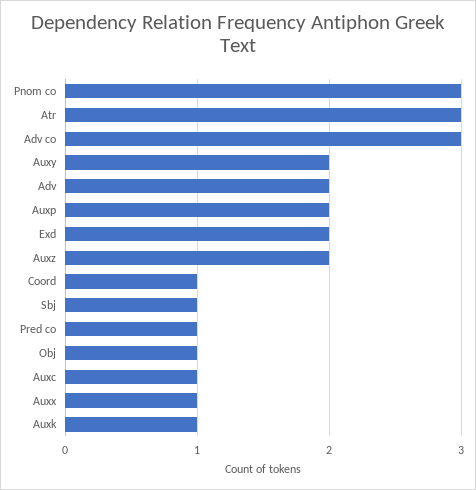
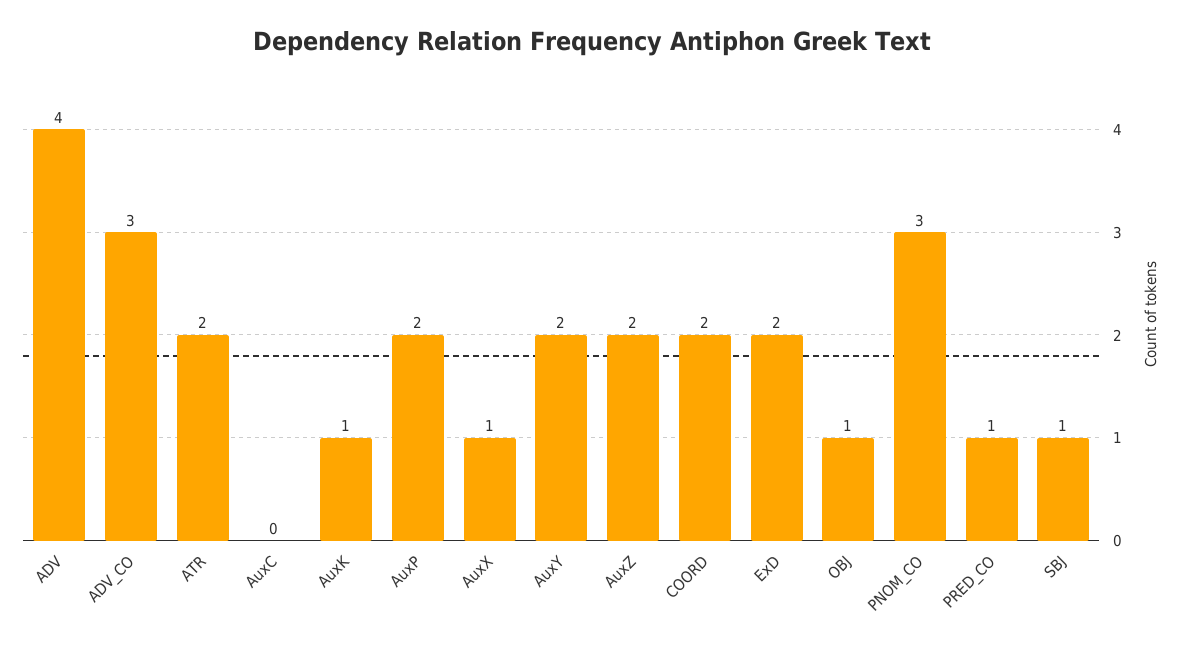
Atr: 3 -> 2
Adv: 2 -> 4
Coord: 1 -> 2
Auxc: 1 -> 0

